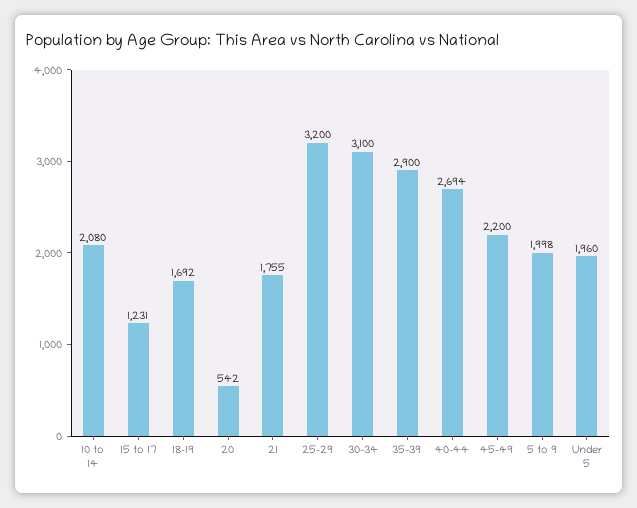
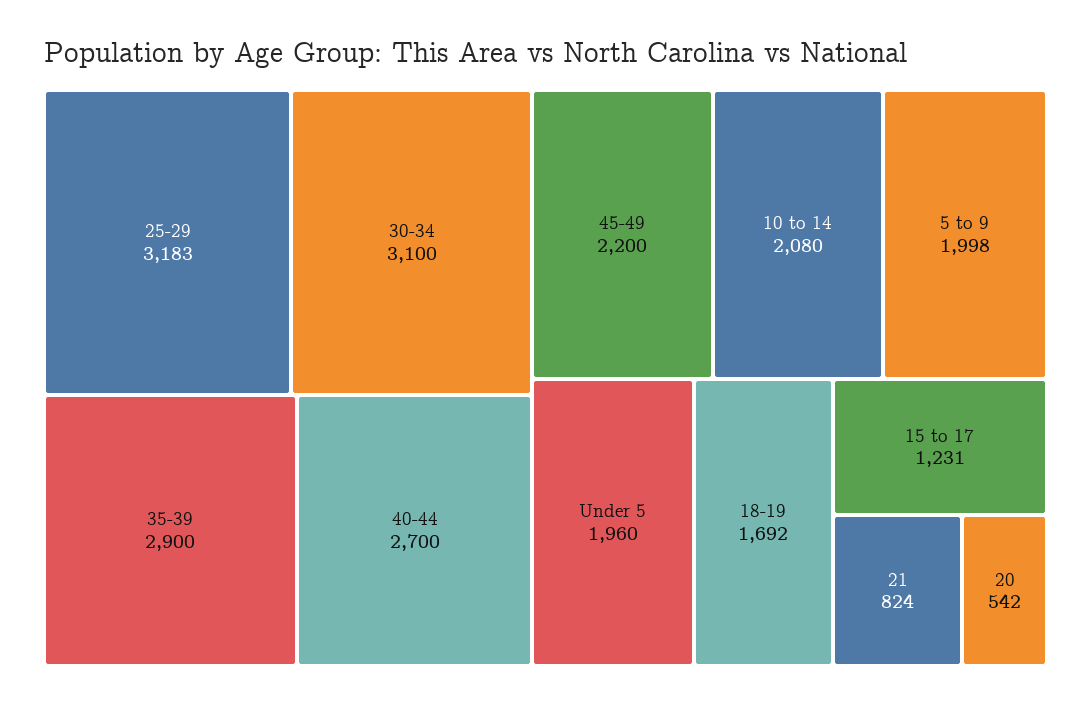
21: 1755 -> 824
25-29: 3200 -> 3183
40-44: 2694 -> 2700

